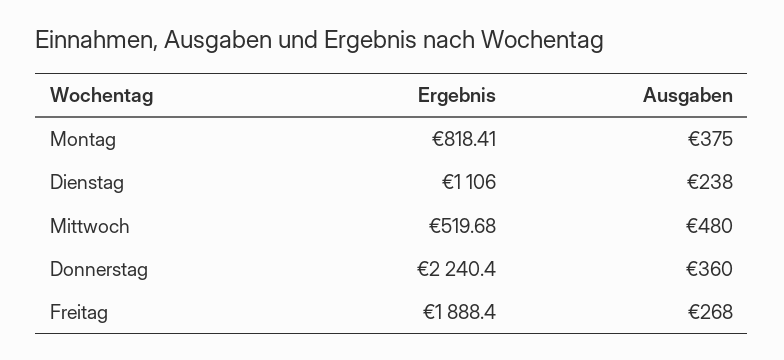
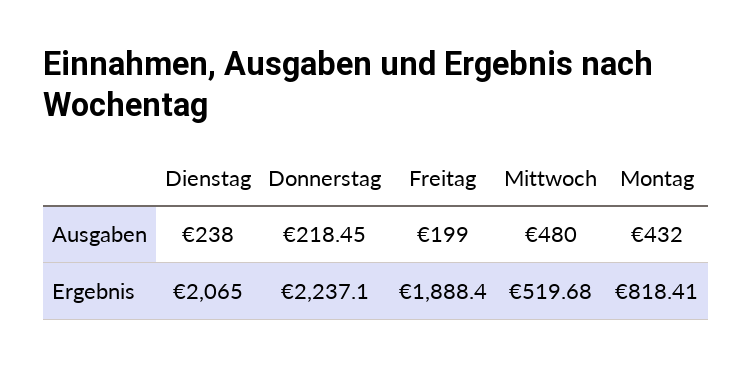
Ausgaben, Montag: 375 -> 432
Ergebnis, Dienstag: 1106 -> 2065
Ergebnis, Donnerstag: 2240.4 -> 2237.1
Ausgaben, Donnerstag: 360 -> 218.45
Ausgaben, Freitag: 268 -> 199

